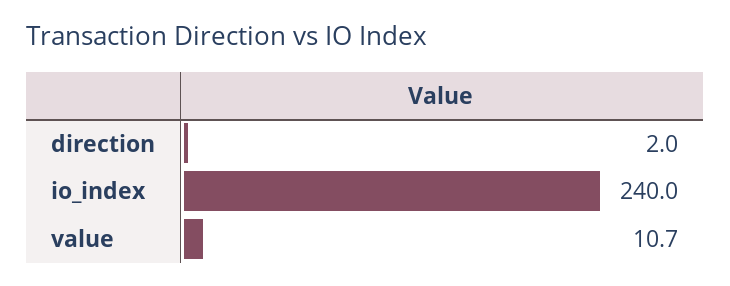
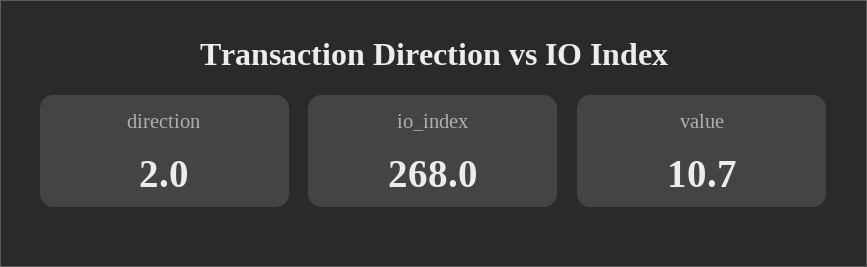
io_index: 240 -> 268

